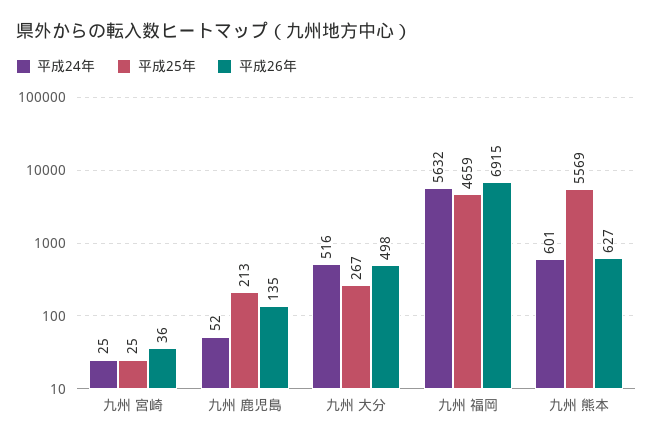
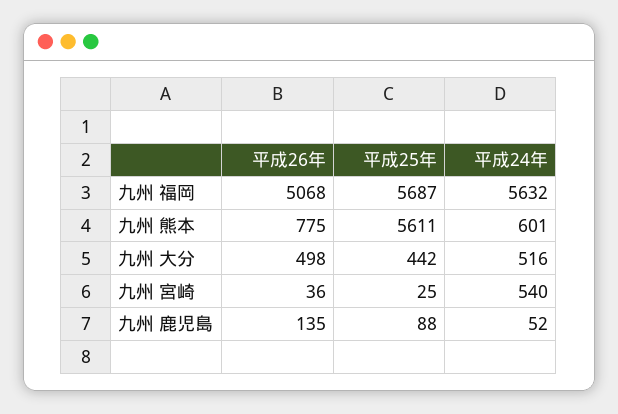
平成24年, 九州 宮崎: 25 -> 540
平成25年, 九州 鹿児島: 213 -> 88
平成25年, 九州 大分: 267 -> 442
平成25年, 九州 福岡: 4659 -> 5687
平成26年, 九州 福岡: 6915 -> 5068
平成25年, 九州 熊本: 5569 -> 5611
平成26年, 九州 熊本: 627 -> 775

